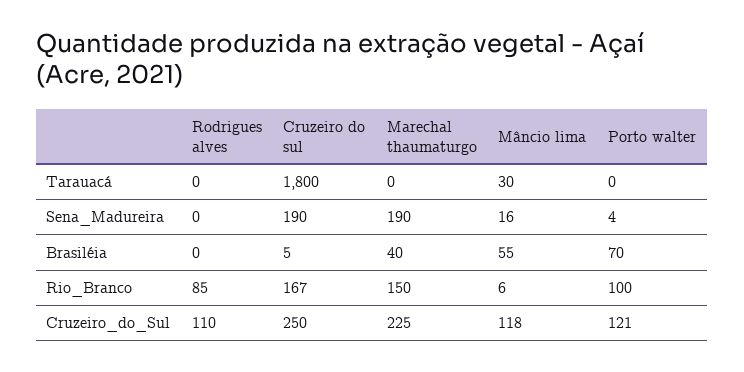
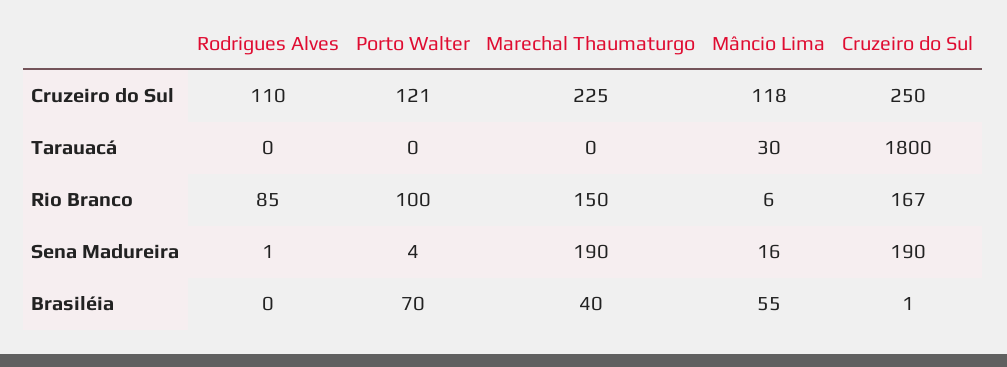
Rodrigues alves, Sena_Madureira: 0 -> 1
Cruzeiro do sul, Brasiléia: 5 -> 1

